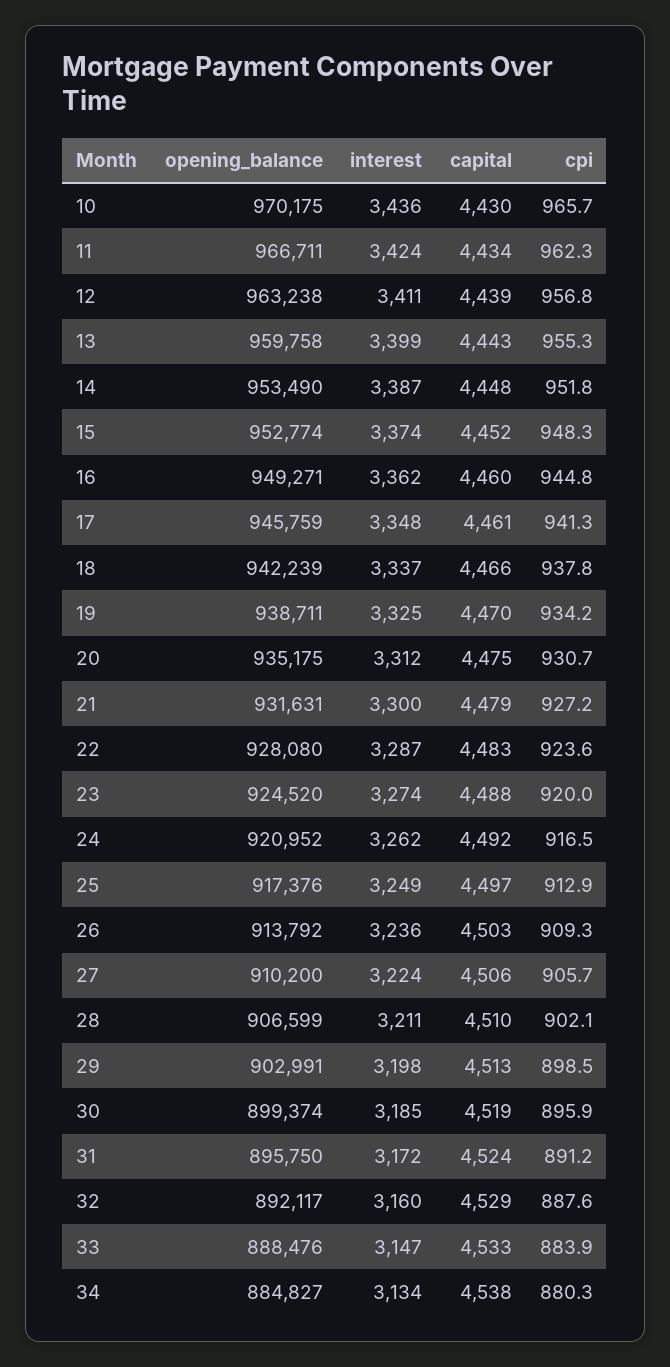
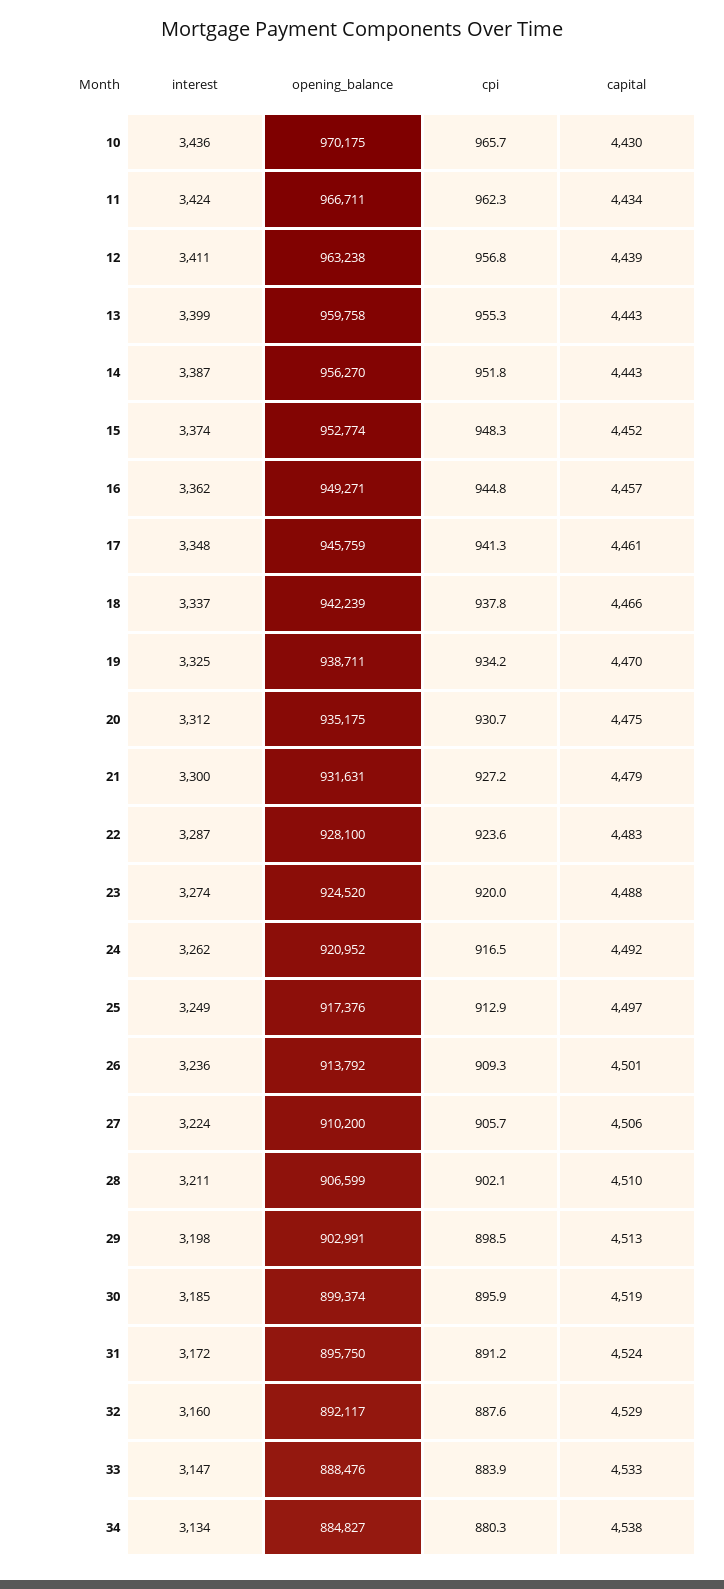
opening_balance, 14: 953490 -> 956270
capital, 14: 4448 -> 4443
capital, 16: 4460 -> 4457
opening_balance, 22: 928080 -> 928100
capital, 26: 4503 -> 4501

